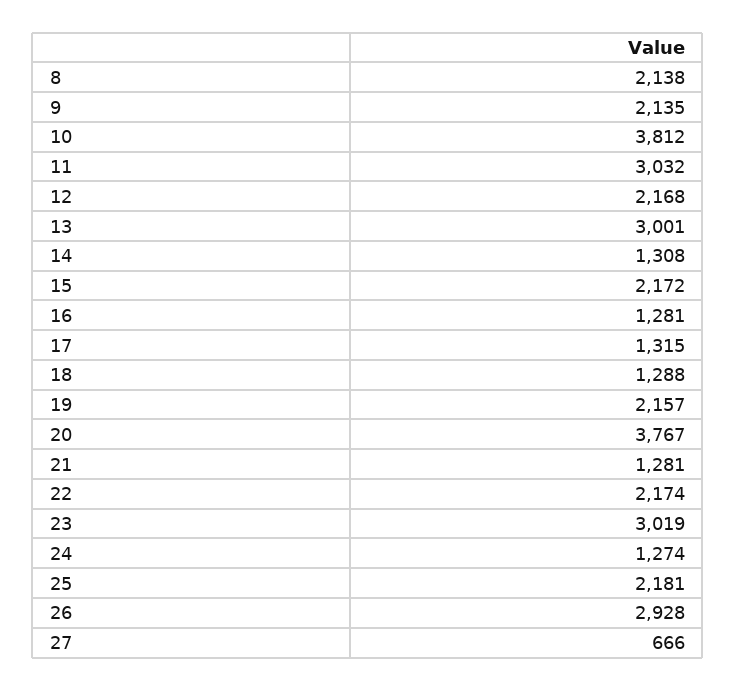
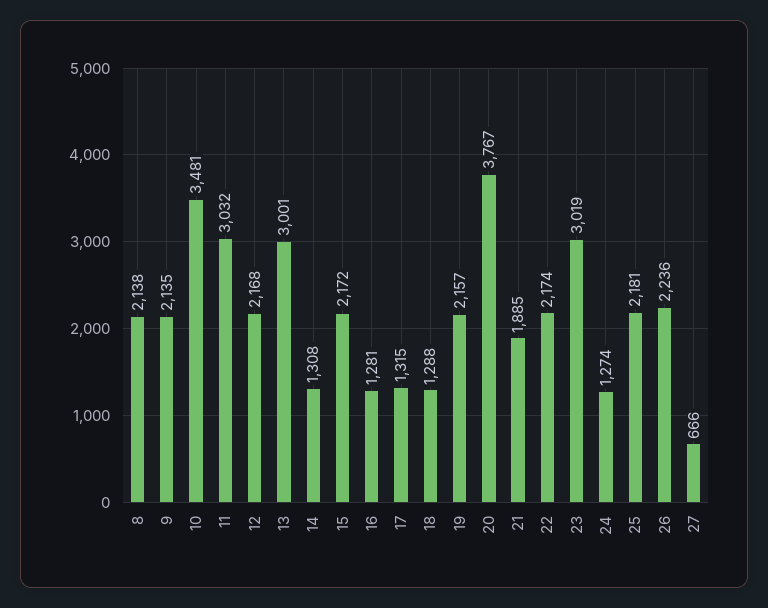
10: 3812 -> 3481
21: 1281 -> 1885
26: 2928 -> 2236

